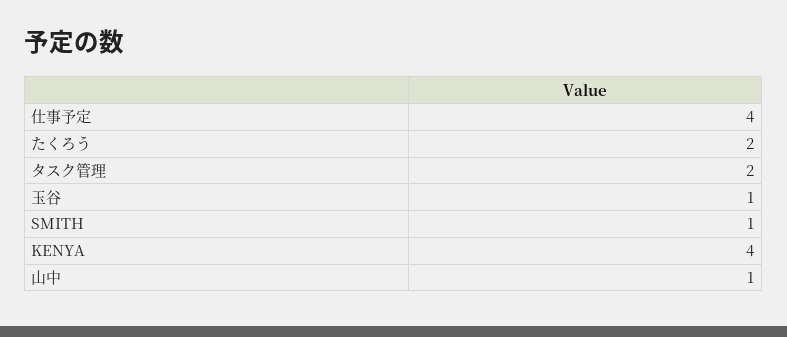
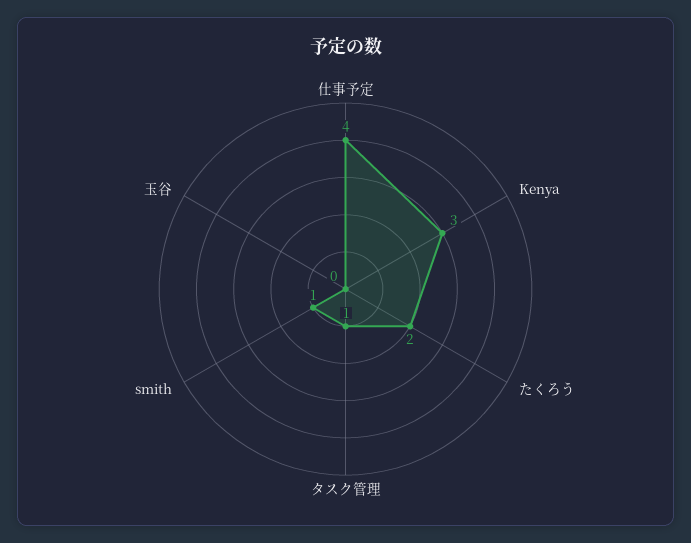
タスク管理: 2 -> 1
玉谷: 1 -> 0
KENYA: 4 -> 3
山中: 1 -> none

